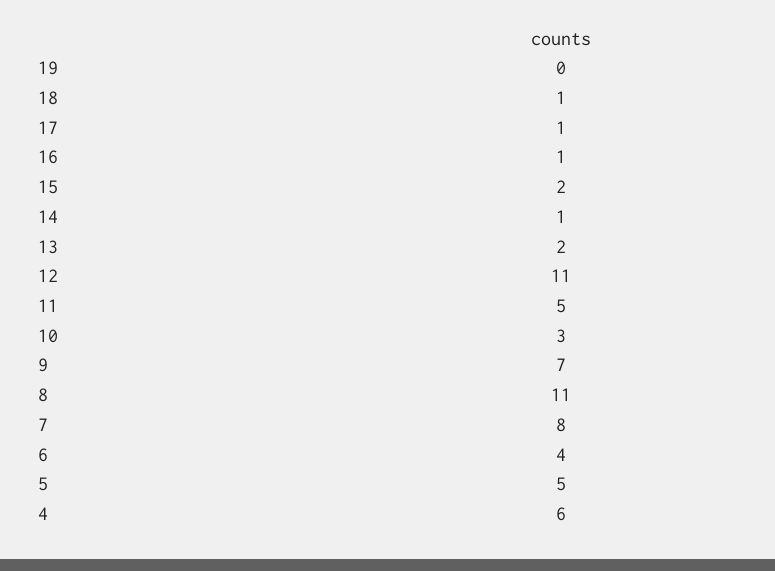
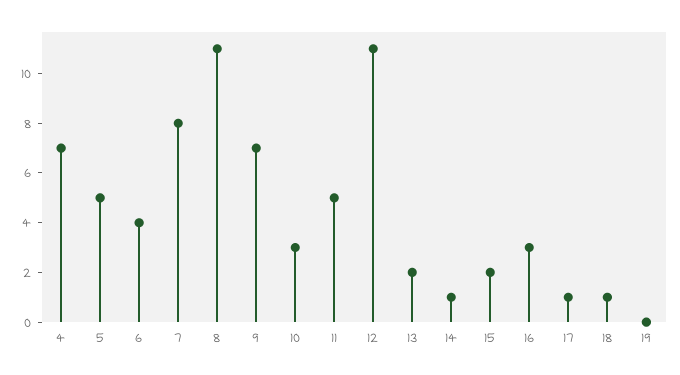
16: 1 -> 3
4: 6 -> 7

